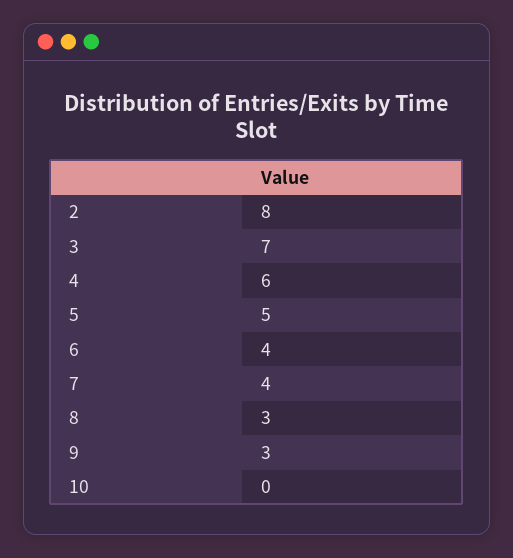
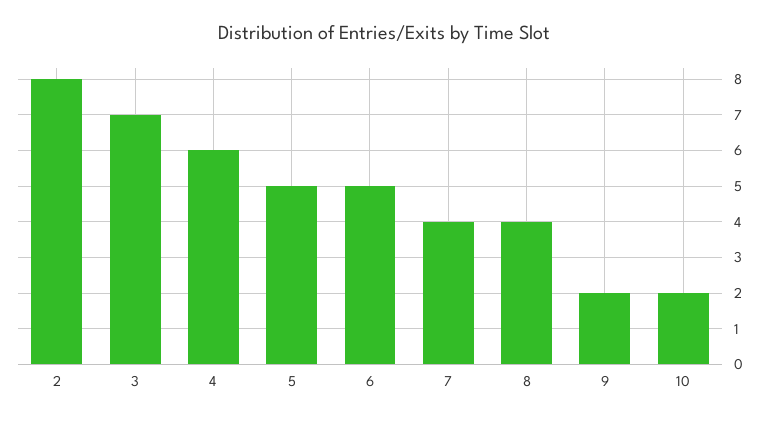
6: 4 -> 5
8: 3 -> 4
9: 3 -> 2
10: 0 -> 2

